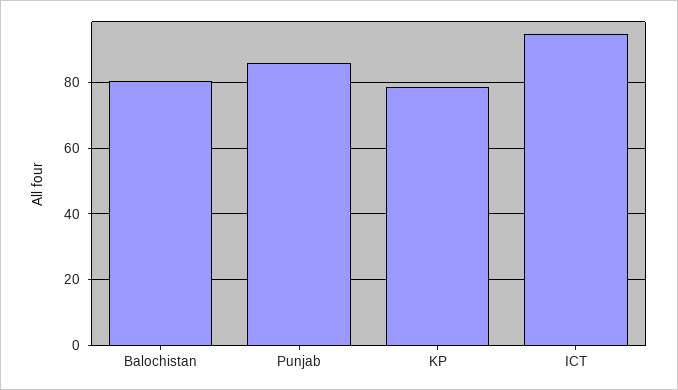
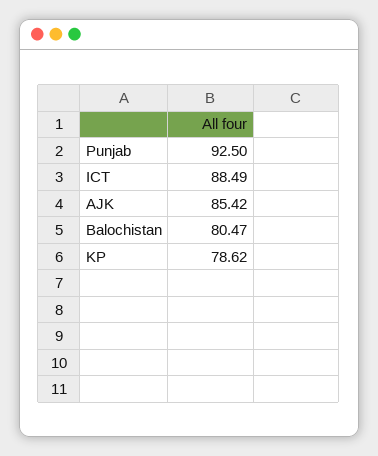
Punjab: 86 -> 92.5
ICT: 94 -> 88.49
AJK: none -> 85.42

